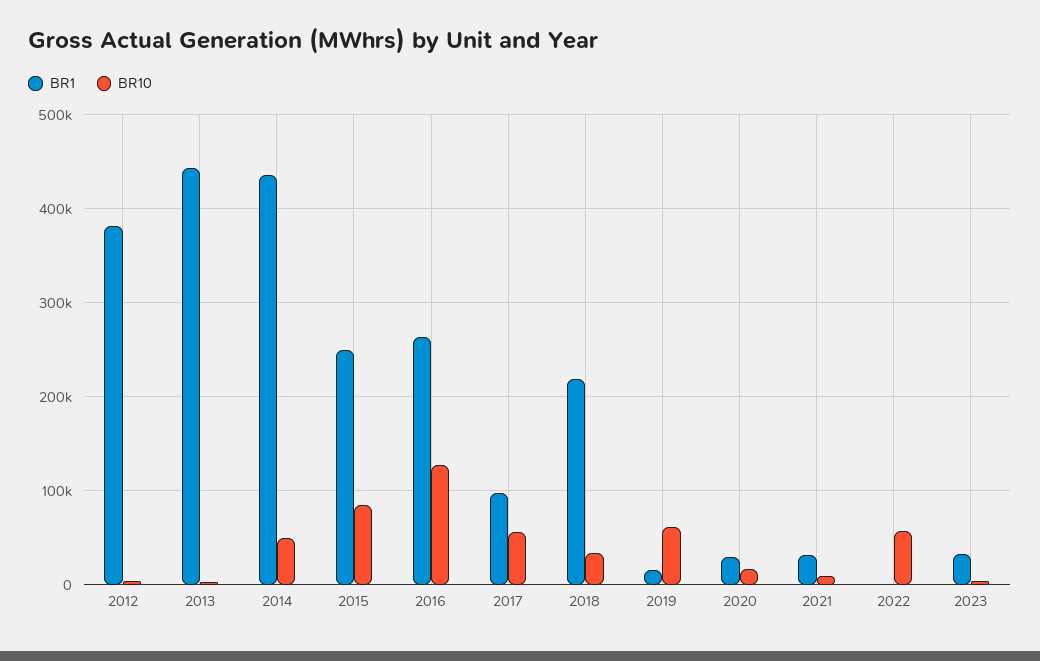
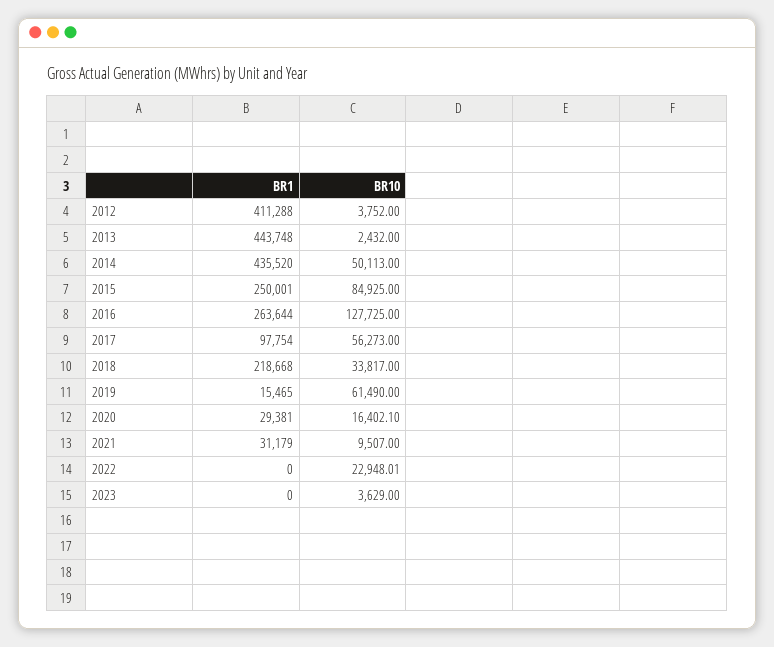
BR1, 2012: 380000 -> 411288
BR10, 2022: 60000 -> 22948.01
BR1, 2023: 30000 -> 0

